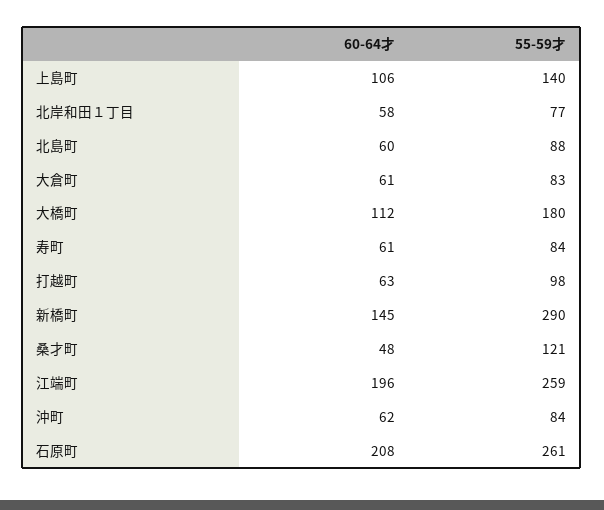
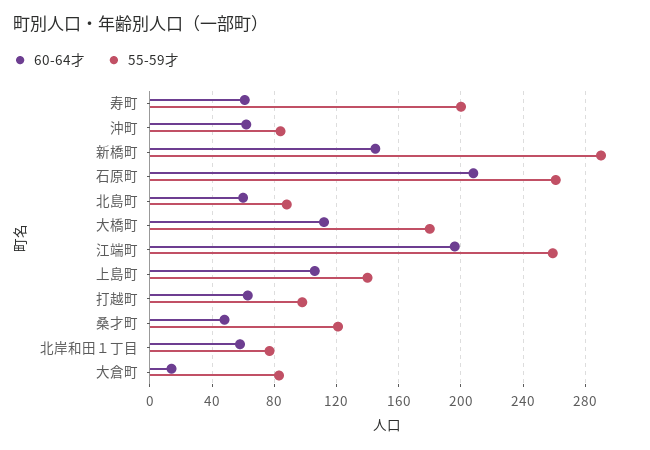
60-64才, 大倉町: 61 -> 15
55-59才, 寿町: 84 -> 200

